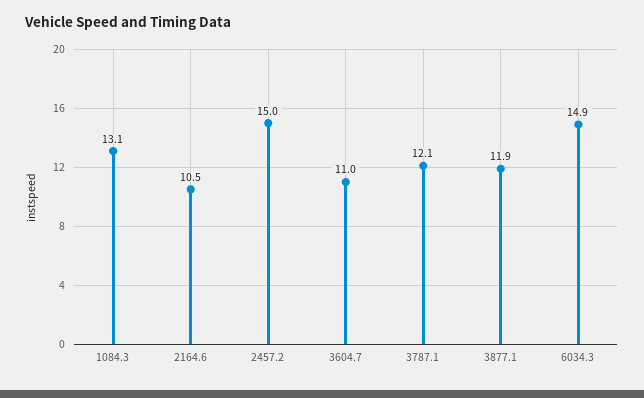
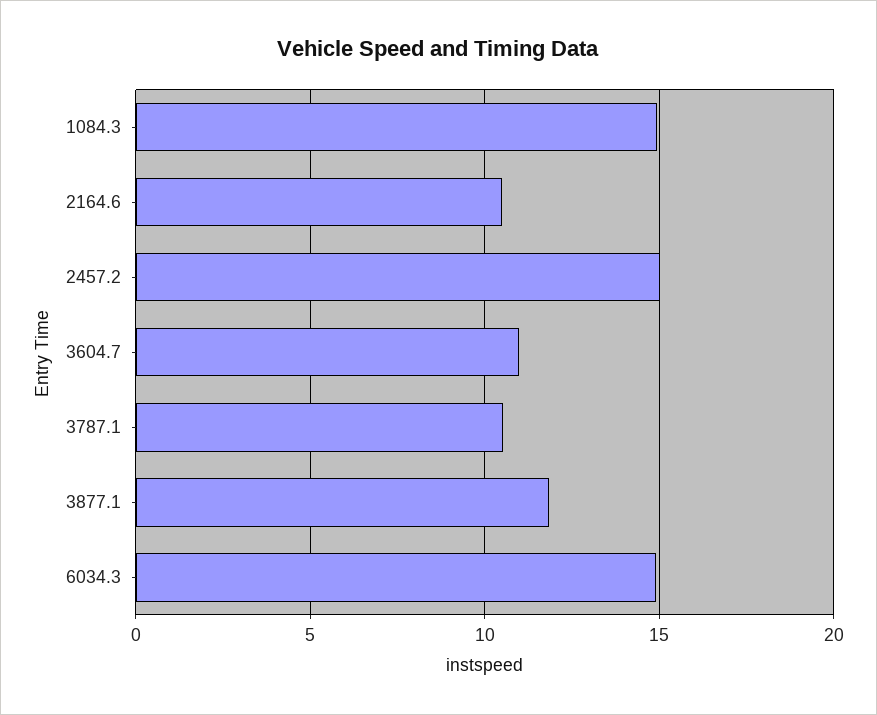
1084.3: 13.1 -> 15
3787.1: 12.1 -> 10.5

